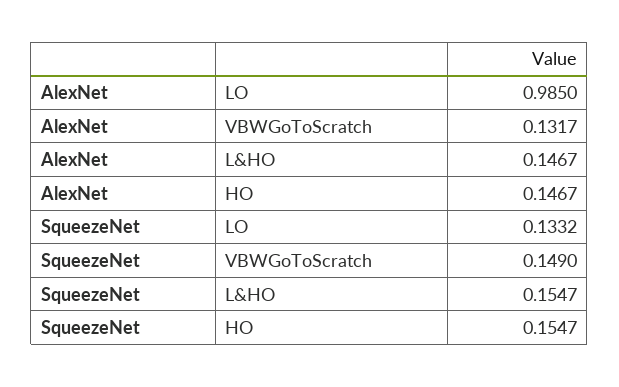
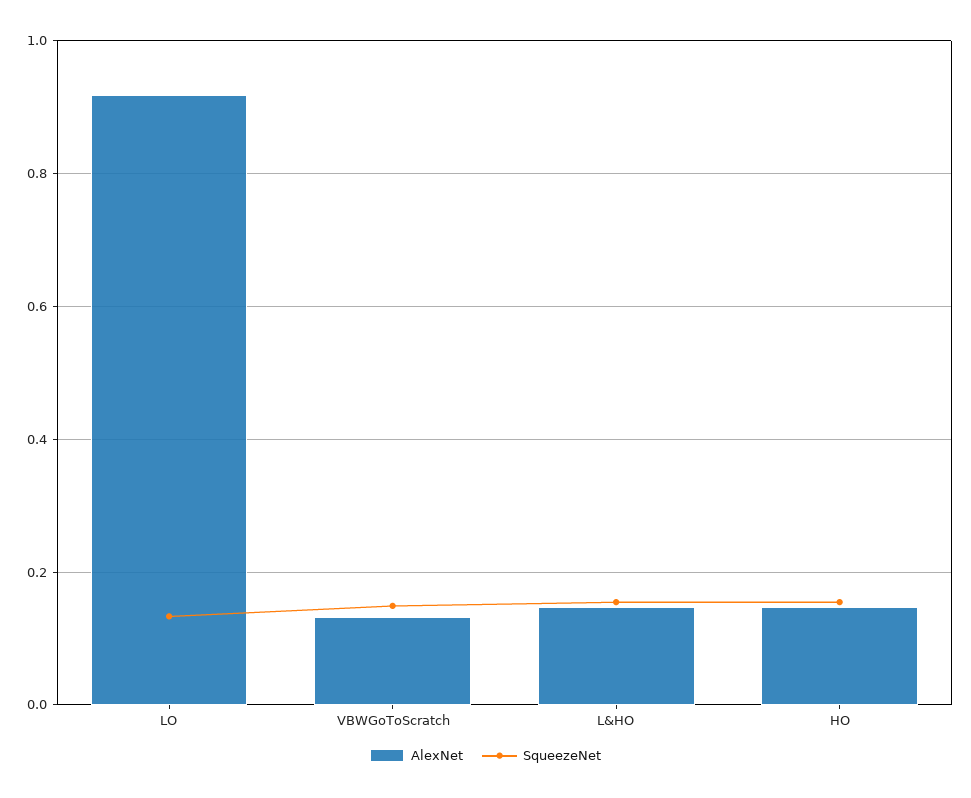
AlexNet, LO: 0.985 -> 0.92

